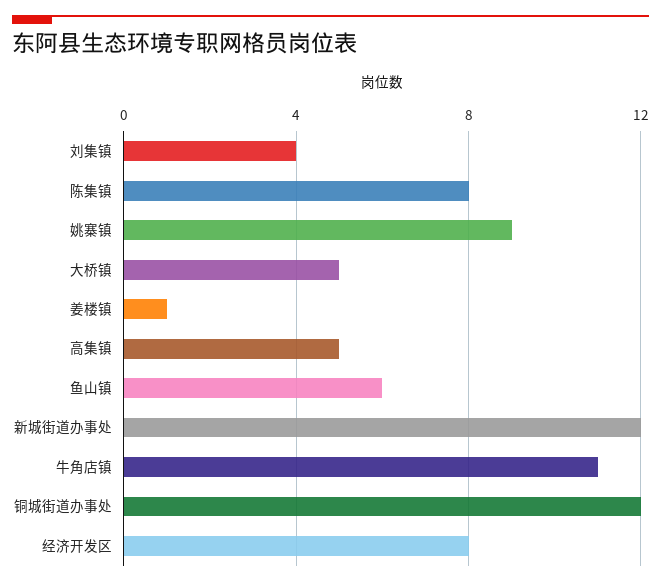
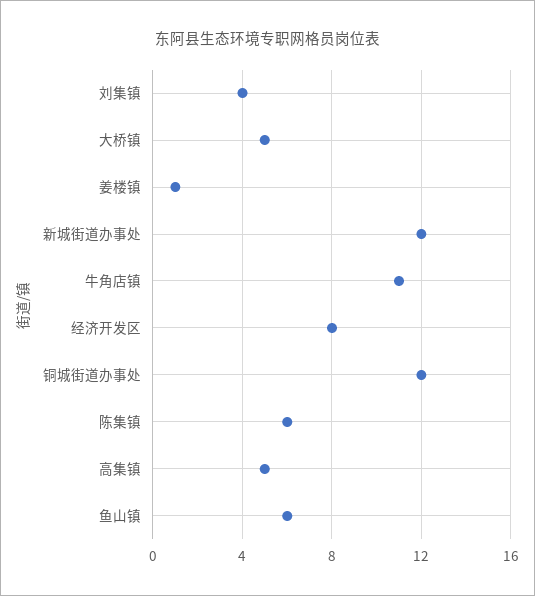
陈集镇: 8 -> 6
姚寨镇: 9 -> none

